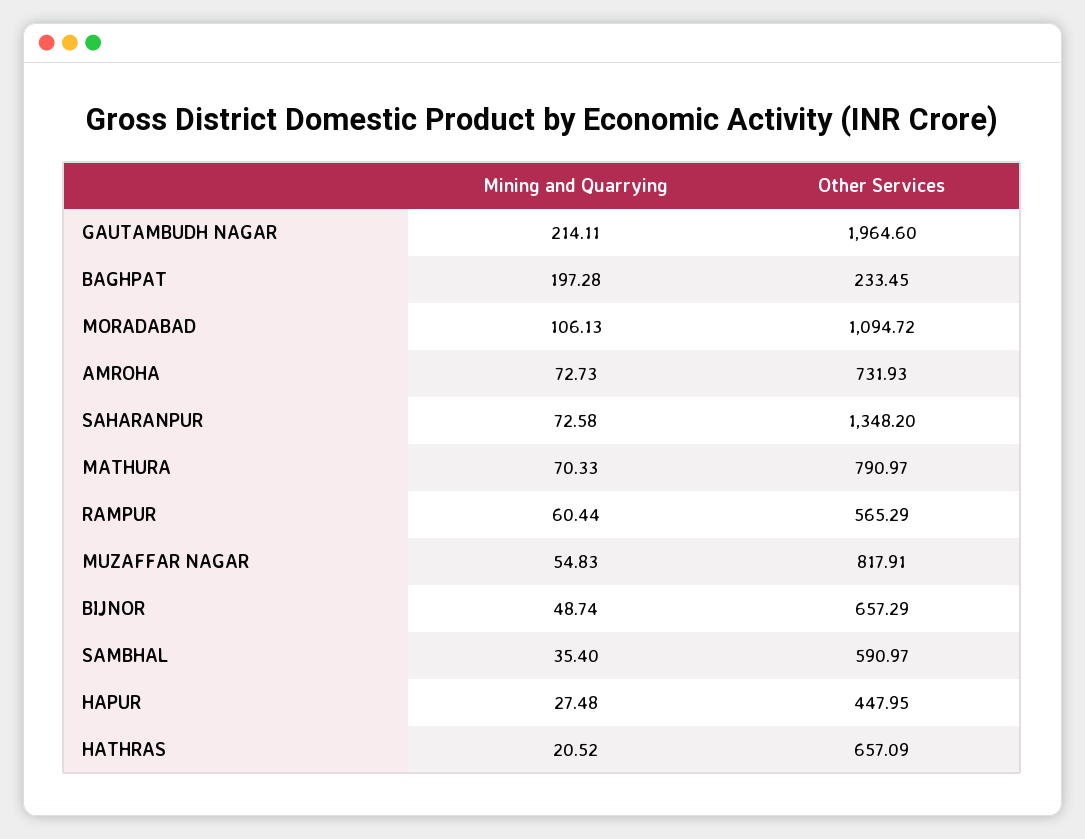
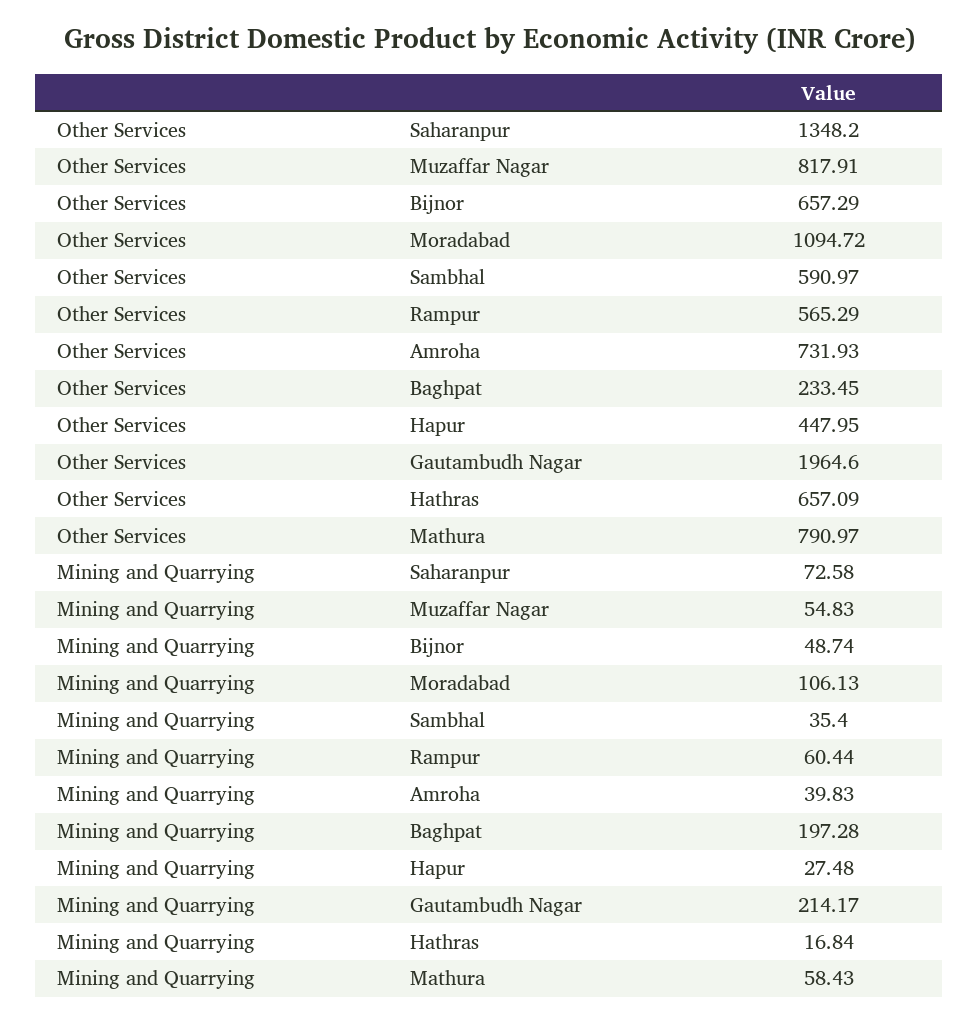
Mining and Quarrying, GAUTAMBUDH NAGAR: 214.11 -> 214.17
Mining and Quarrying, AMROHA: 72.73 -> 39.83
Mining and Quarrying, MATHURA: 70.33 -> 58.43
Mining and Quarrying, HATHRAS: 20.52 -> 16.84

